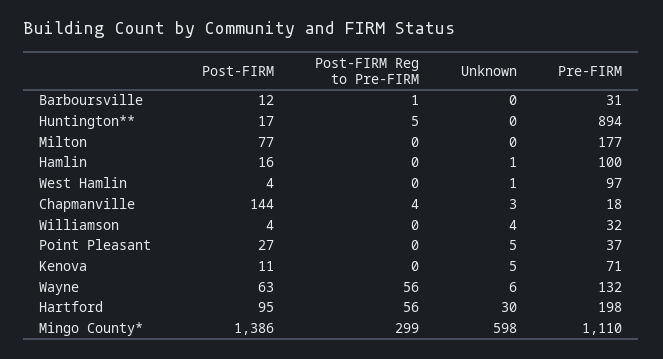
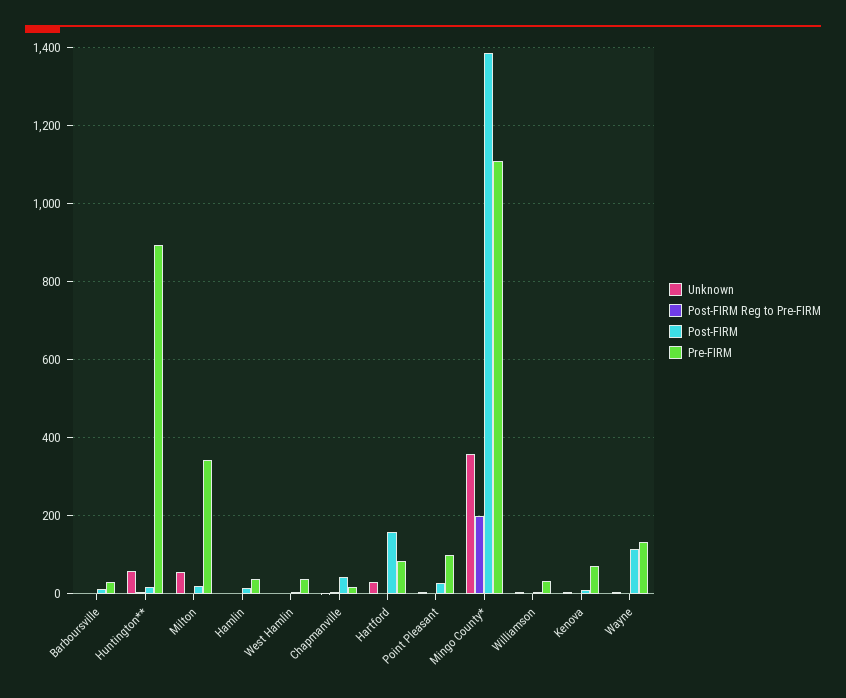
Unknown, Huntington**: 0 -> 60
Post-FIRM, Milton: 77 -> 20
Unknown, Milton: 0 -> 60
Pre-FIRM, Milton: 177 -> 340
Pre-FIRM, Hamlin: 100 -> 40
Pre-FIRM, West Hamlin: 97 -> 40
Post-FIRM, Chapmanville: 144 -> 40
Pre-FIRM, Point Pleasant: 37 -> 100
Post-FIRM, Wayne: 63 -> 120
Post-FIRM Reg to Pre-FIRM, Wayne: 56 -> 0
Post-FIRM, Hartford: 95 -> 160
Post-FIRM Reg to Pre-FIRM, Hartford: 56 -> 0
Pre-FIRM, Hartford: 198 -> 80
Post-FIRM Reg to Pre-FIRM, Mingo County*: 299 -> 200
Unknown, Mingo County*: 598 -> 360

